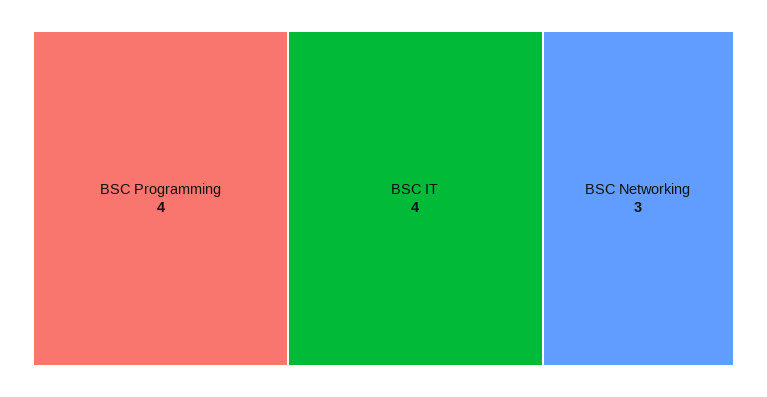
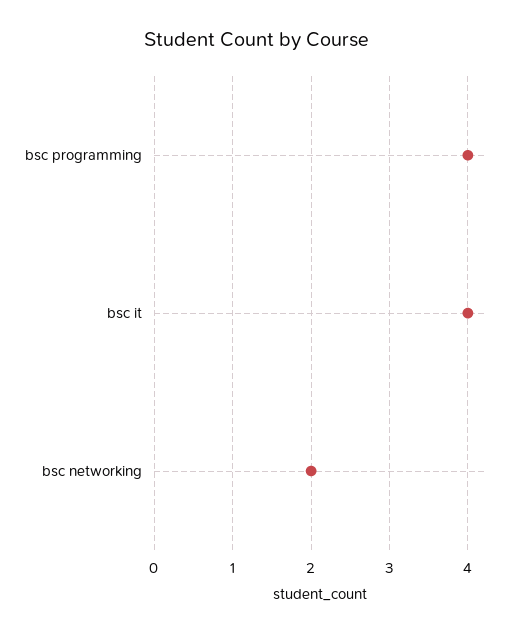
BSC Networking: 3 -> 2

